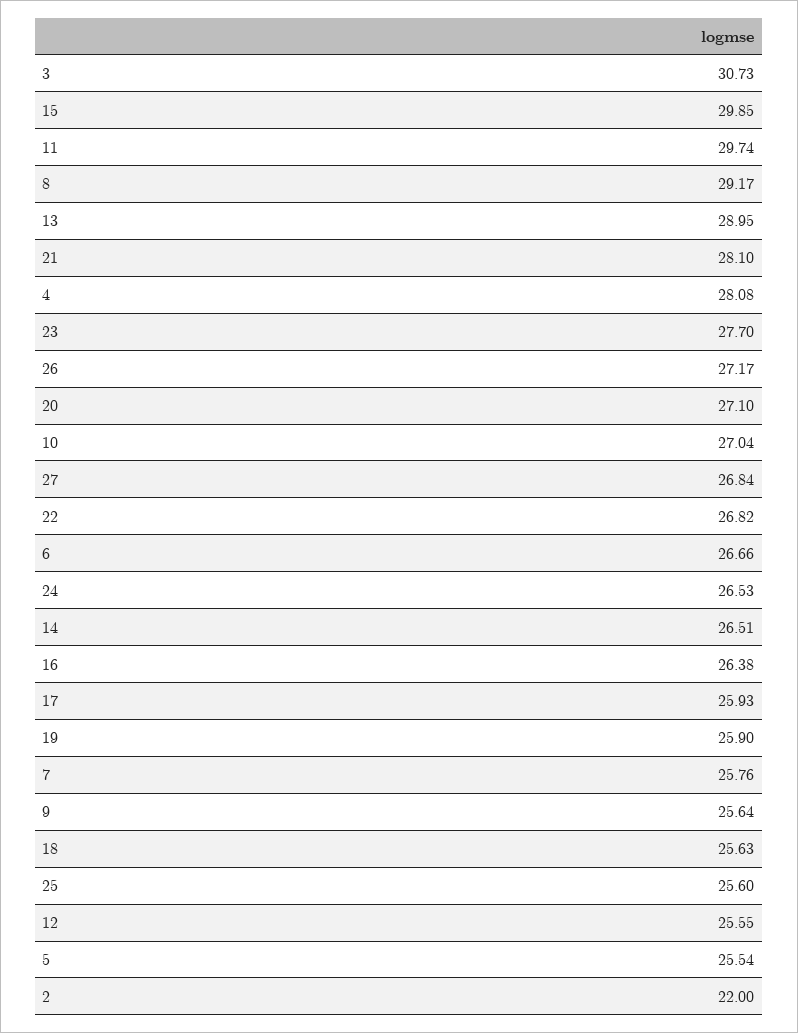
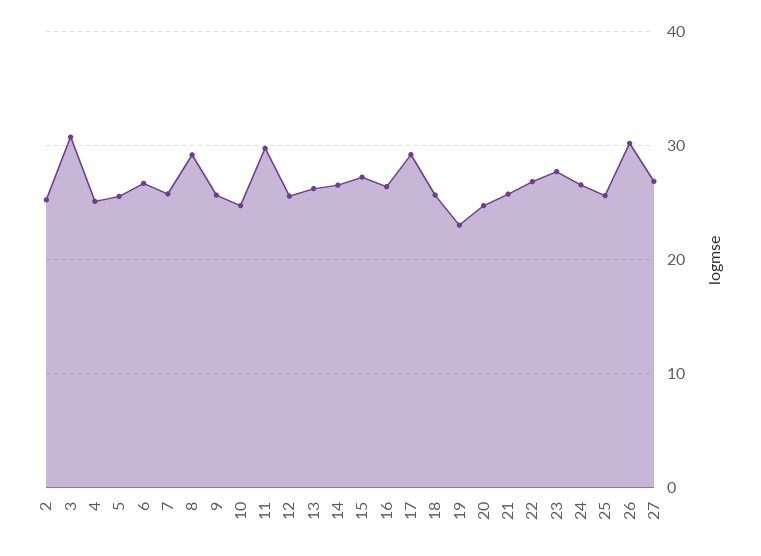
15: 29.85 -> 27
13: 28.95 -> 26
21: 28.1 -> 26
4: 28.08 -> 25
26: 27.17 -> 30
20: 27.1 -> 25
10: 27.04 -> 25
17: 25.93 -> 29
19: 25.9 -> 23
2: 22 -> 25

